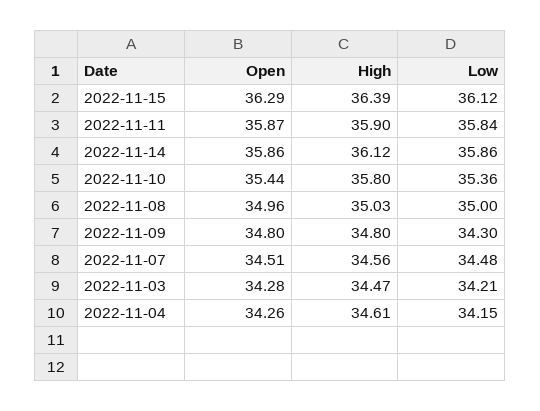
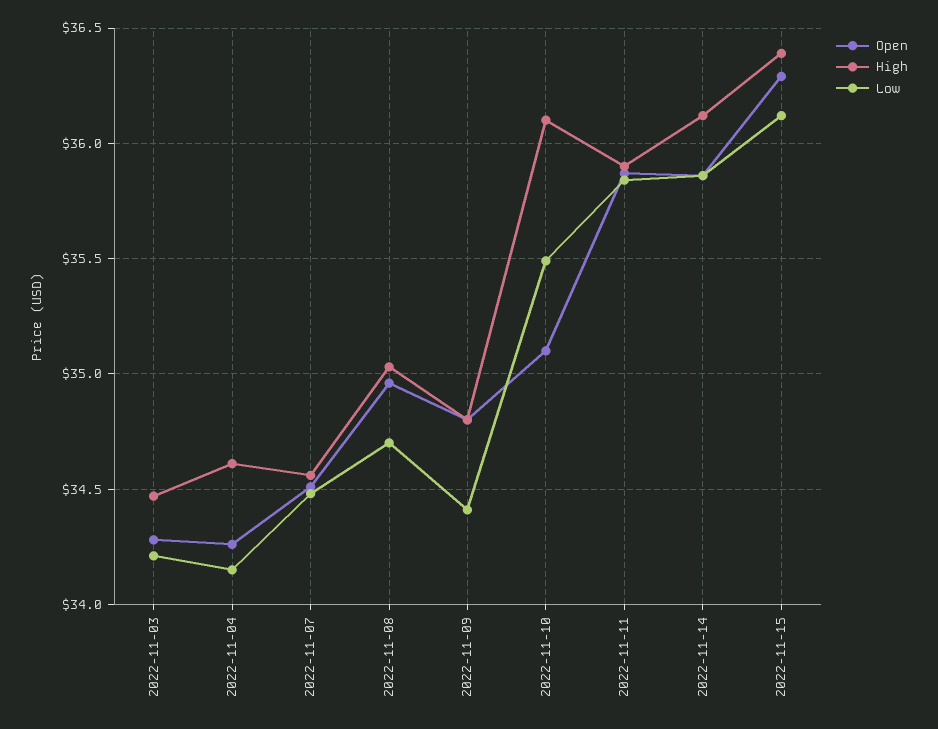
Open, 2022-11-10: 35.44 -> 35.1
High, 2022-11-10: 35.8 -> 36.1
Low, 2022-11-10: 35.36 -> 35.5
Low, 2022-11-08: 35 -> 34.7
Low, 2022-11-09: 34.3 -> 34.4

